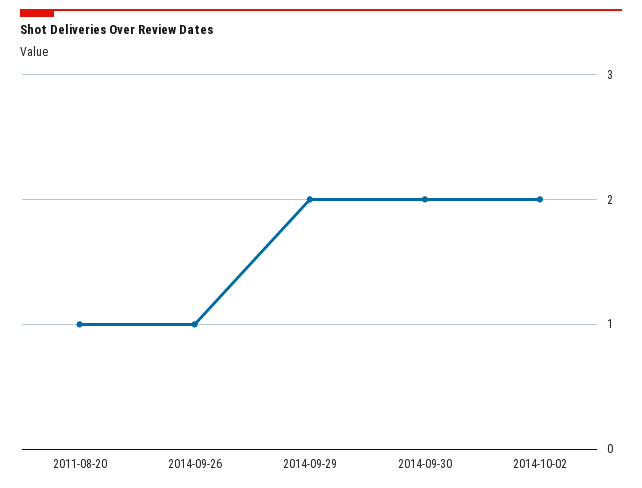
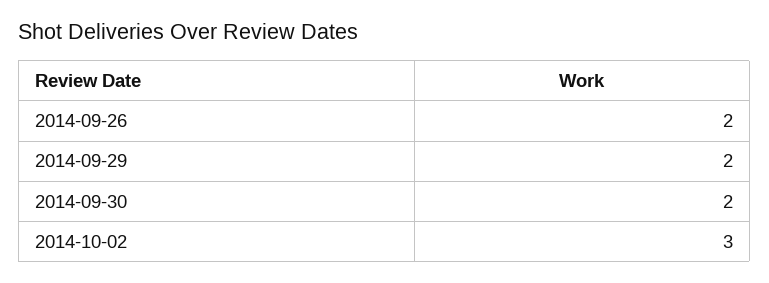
2011-08-20: 1 -> none
2014-09-26: 1 -> 2
2014-10-02: 2 -> 3

